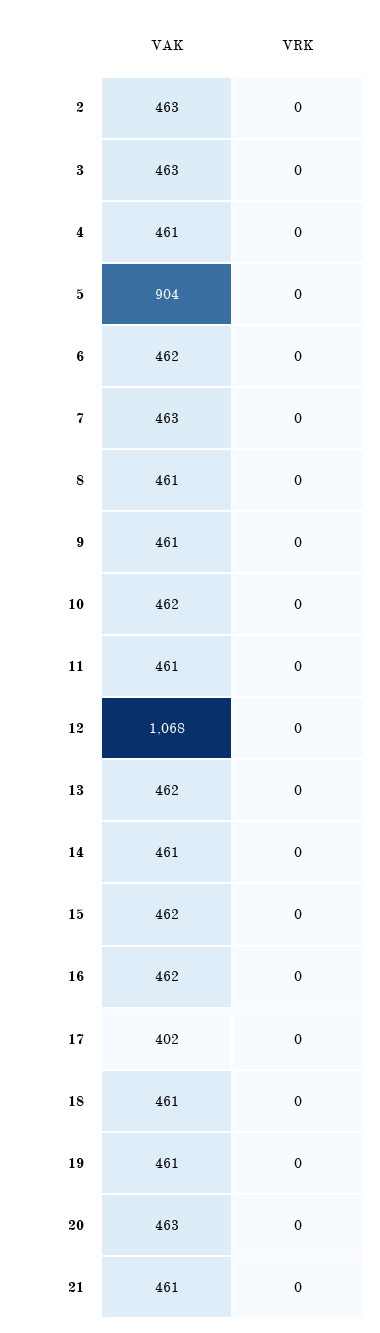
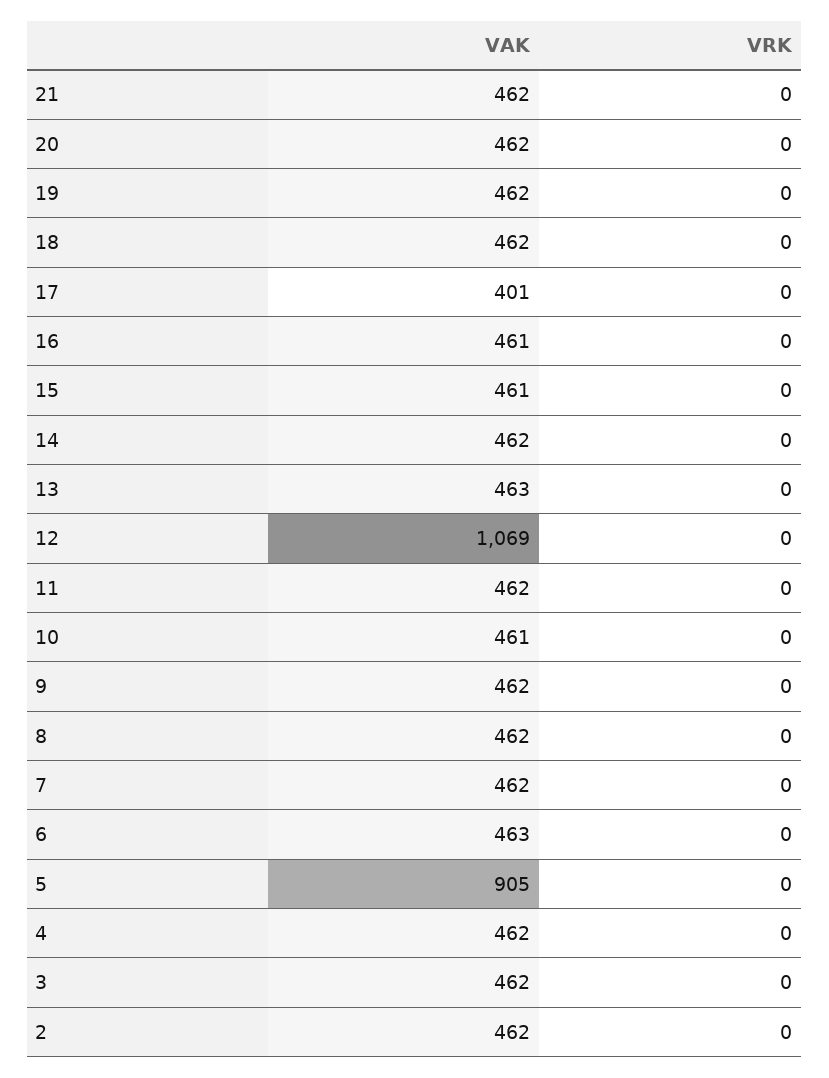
VAK, 2: 463 -> 462
VAK, 3: 463 -> 462
VAK, 4: 461 -> 462
VAK, 5: 904 -> 905
VAK, 6: 462 -> 463
VAK, 7: 463 -> 462
VAK, 8: 461 -> 462
VAK, 9: 461 -> 462
VAK, 10: 462 -> 461
VAK, 11: 461 -> 462
VAK, 12: 1068 -> 1069
VAK, 13: 462 -> 463
VAK, 14: 461 -> 462
VAK, 15: 462 -> 461
VAK, 16: 462 -> 461
VAK, 17: 402 -> 401
VAK, 18: 461 -> 462
VAK, 19: 461 -> 462
VAK, 20: 463 -> 462
VAK, 21: 461 -> 462

